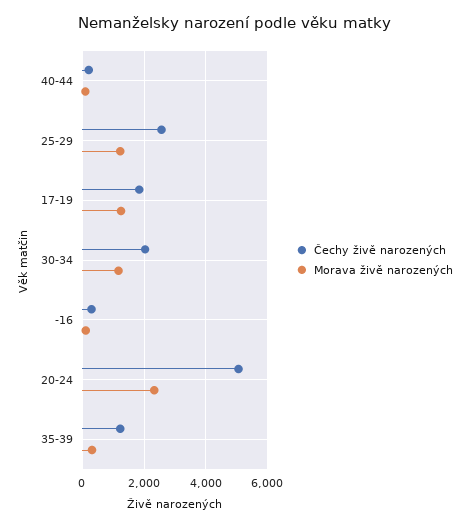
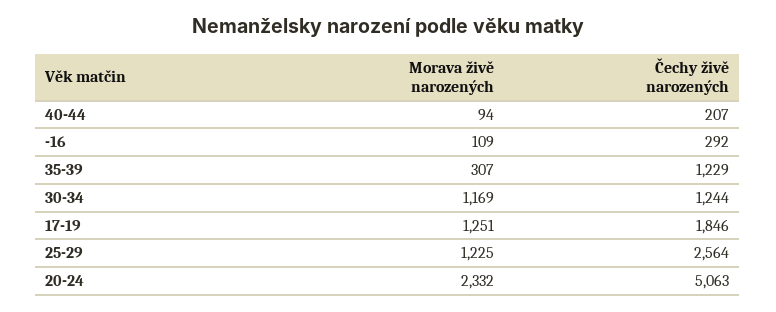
Čechy živě narozených, 30-34: 2000 -> 1244

